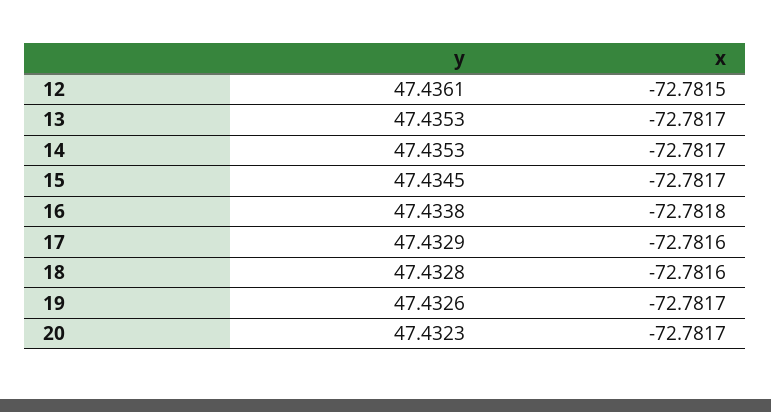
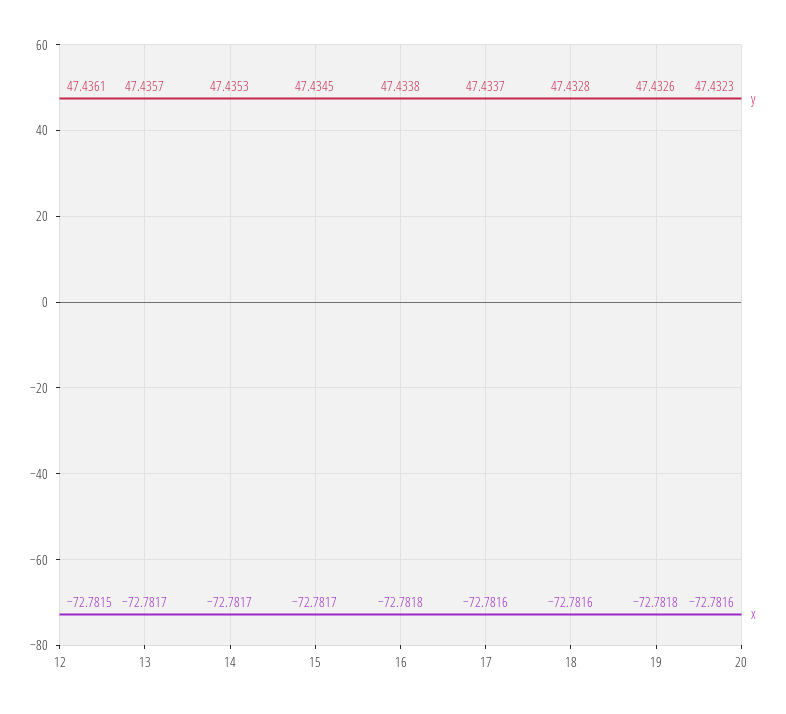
y, 13: 47.4353 -> 47.4357
y, 17: 47.4329 -> 47.4337
x, 19: -72.7817 -> -72.7818
x, 20: -72.7817 -> -72.7816

